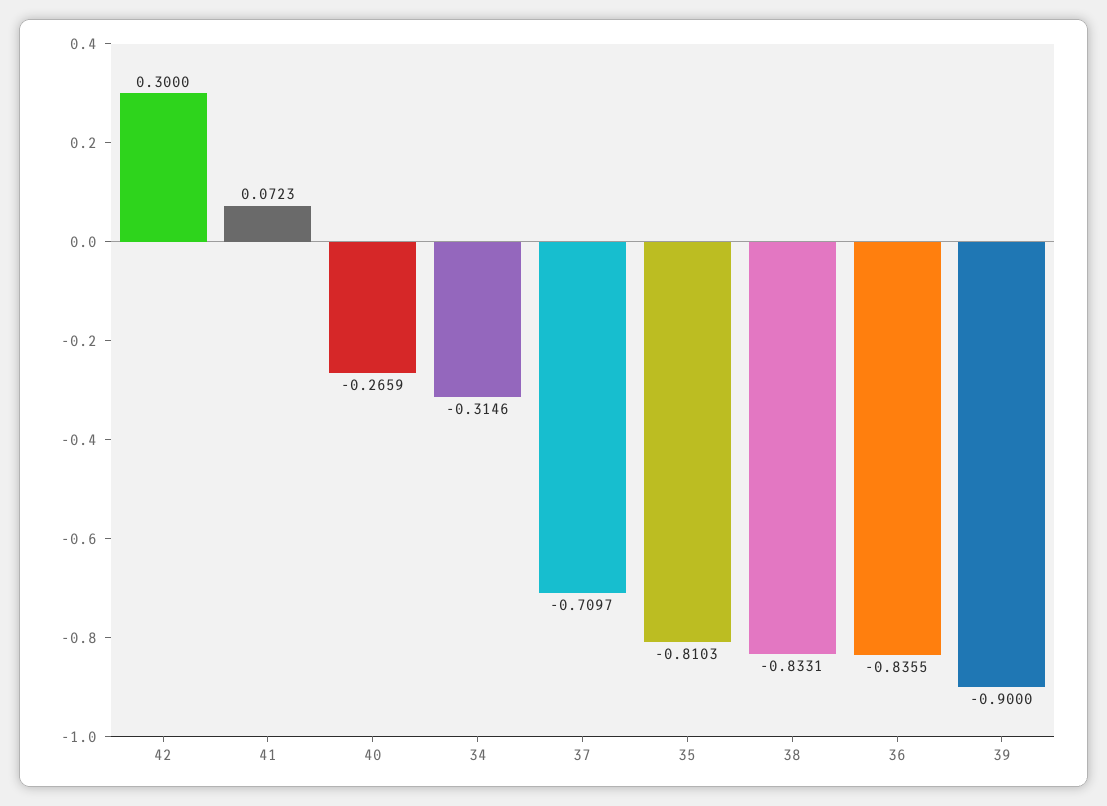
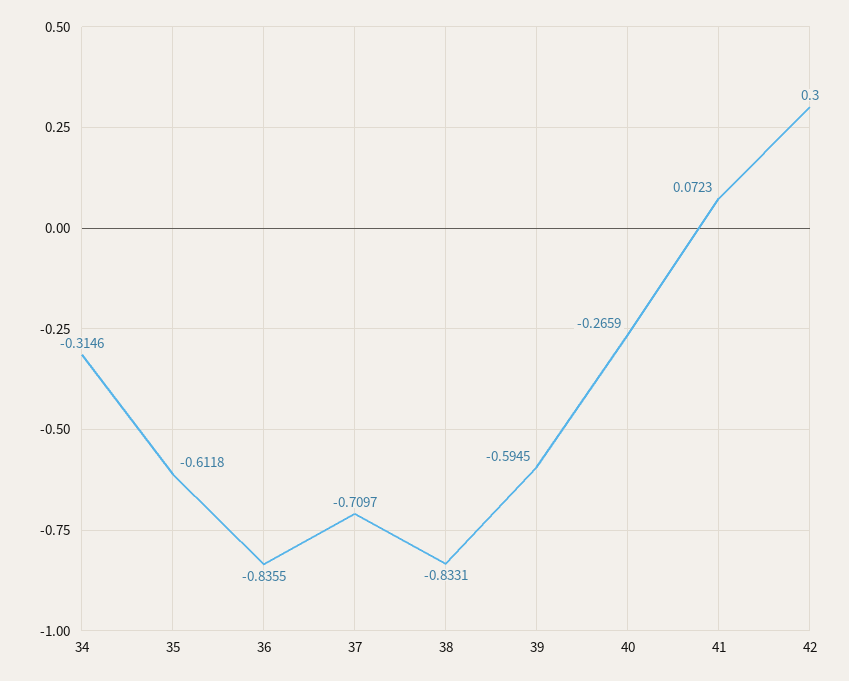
35: -0.8103 -> -0.6118
39: -0.9 -> -0.5945

